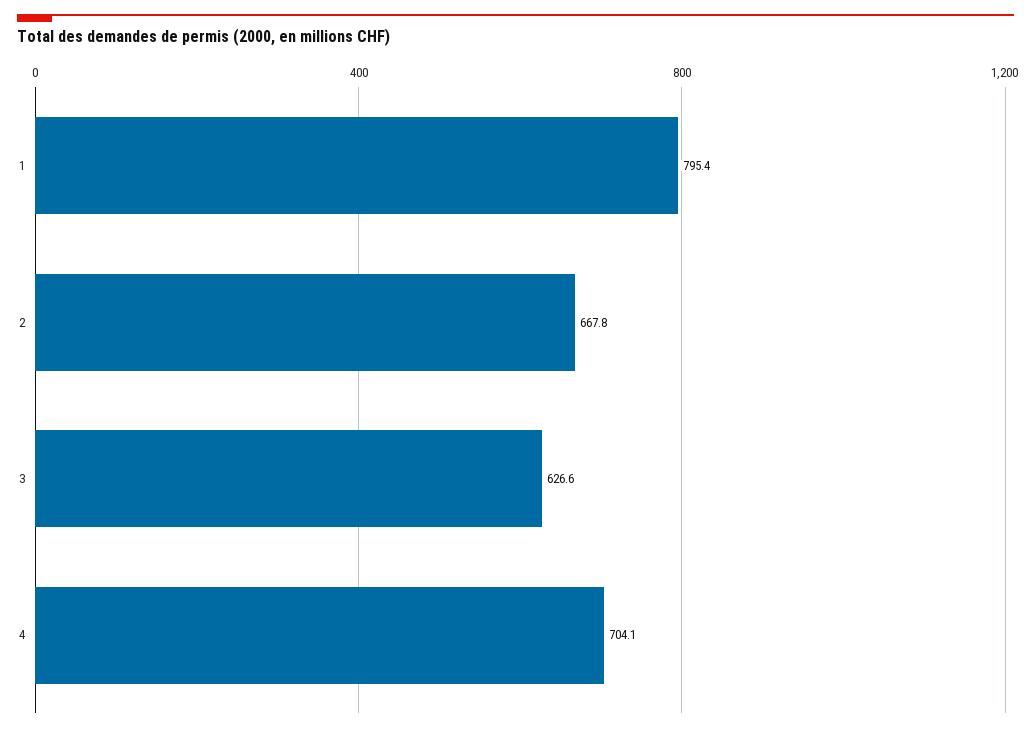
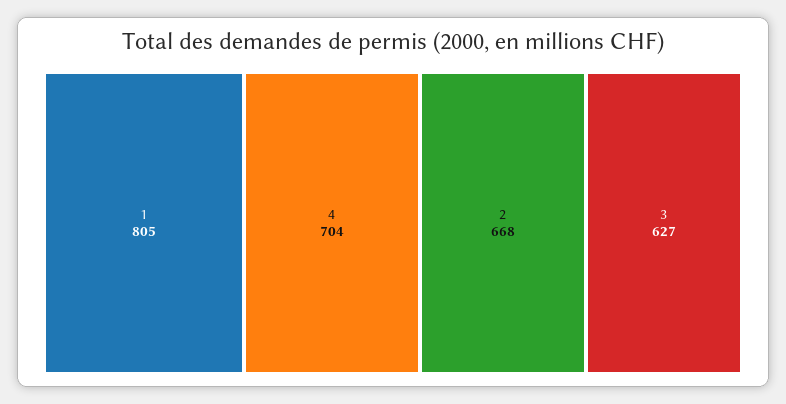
1: 795.4 -> 805

